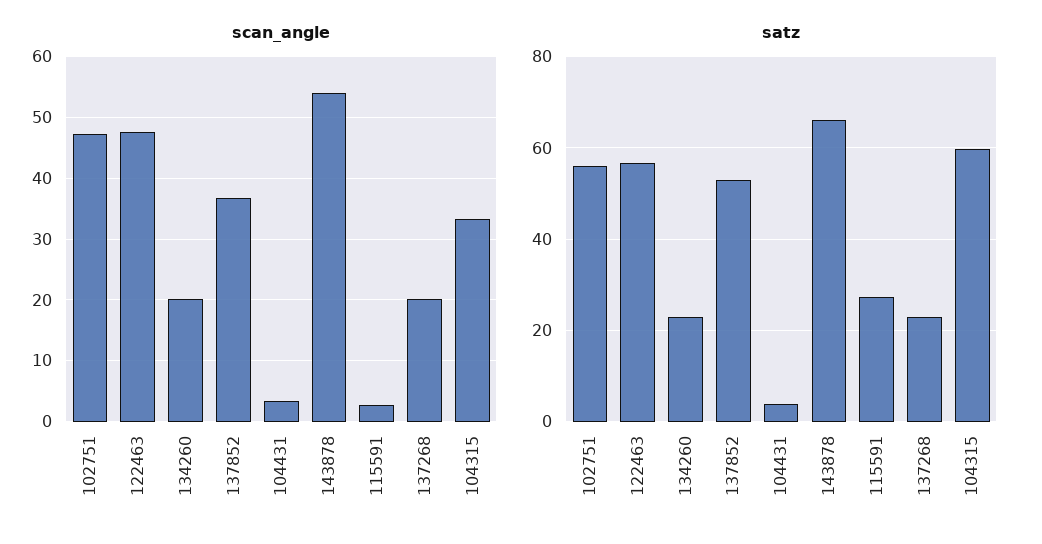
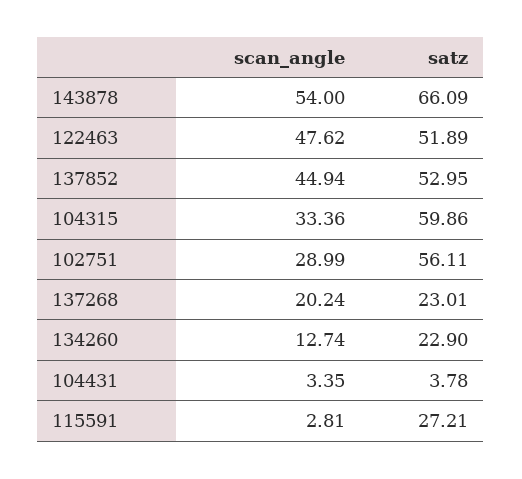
scan_angle, 102751: 47 -> 28.99
scan_angle, 134260: 20 -> 12.74
scan_angle, 137852: 37 -> 44.94
satz, 122463: 56 -> 51.89

